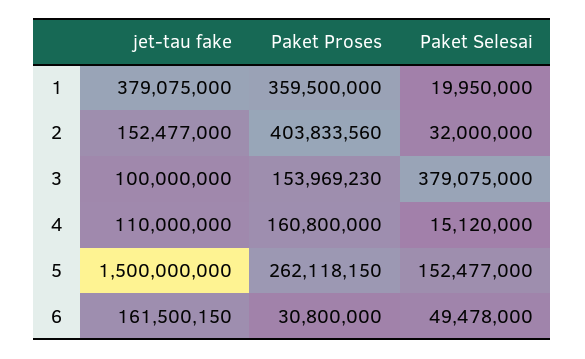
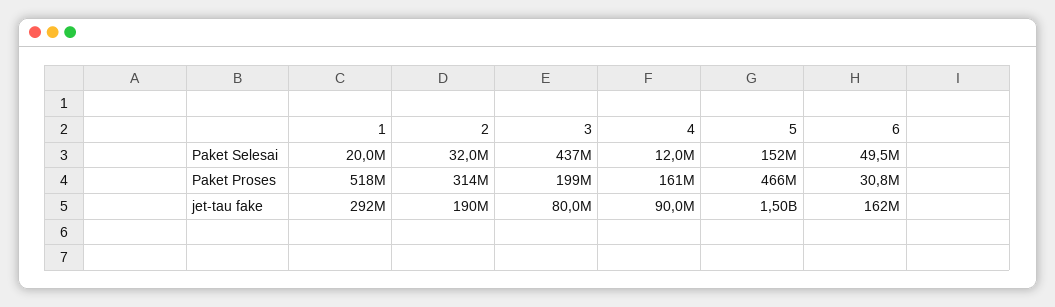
jet-tau fake, 1: 379075000 -> 292000000
Paket Proses, 1: 359500000 -> 518000000
jet-tau fake, 2: 152477000 -> 190000000
Paket Proses, 2: 403833560 -> 314000000
jet-tau fake, 3: 100000000 -> 80000000
Paket Proses, 3: 153969230 -> 199000000
Paket Selesai, 3: 379075000 -> 437000000
jet-tau fake, 4: 110000000 -> 90000000
Paket Selesai, 4: 15120000 -> 12000000
Paket Proses, 5: 262118150 -> 466000000

